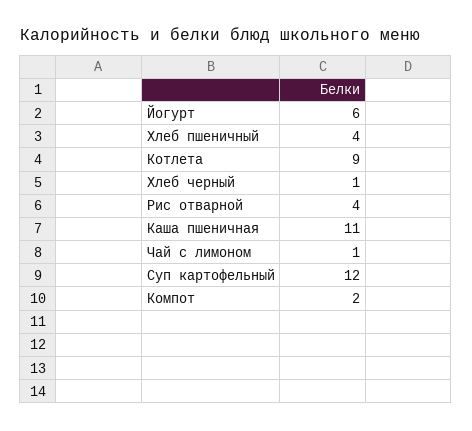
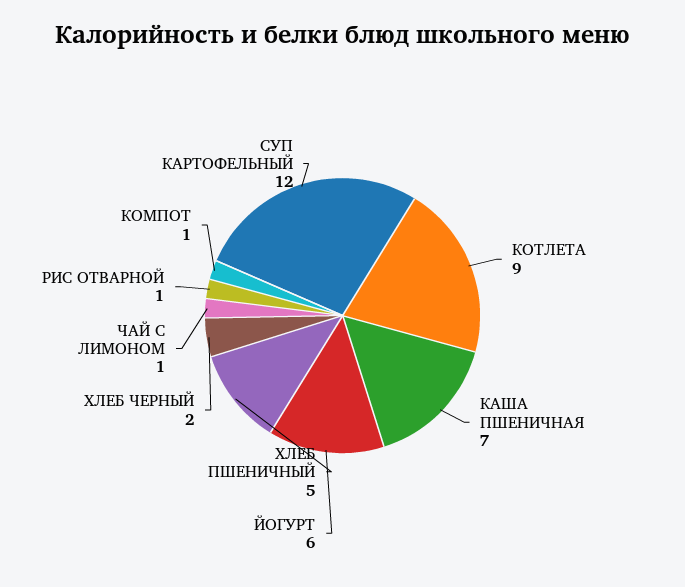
Хлеб пшеничный: 4 -> 5
Хлеб черный: 1 -> 2
Рис отварной: 4 -> 1
Каша пшеничная: 11 -> 7
Компот: 2 -> 1

